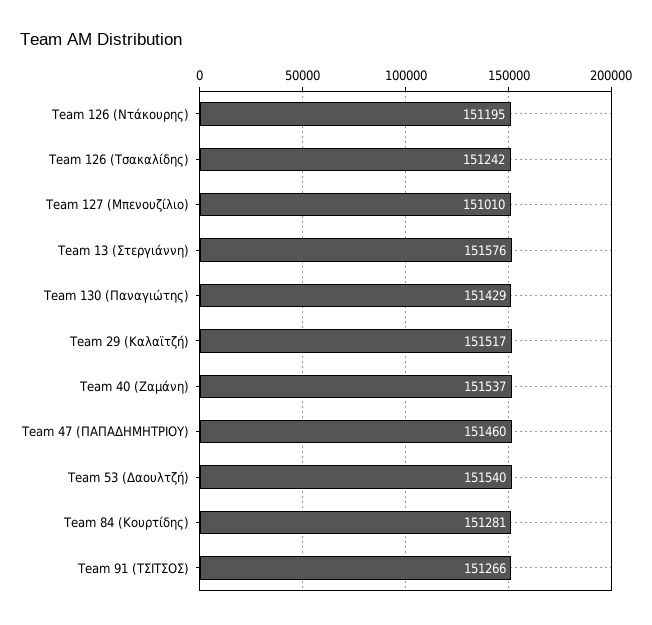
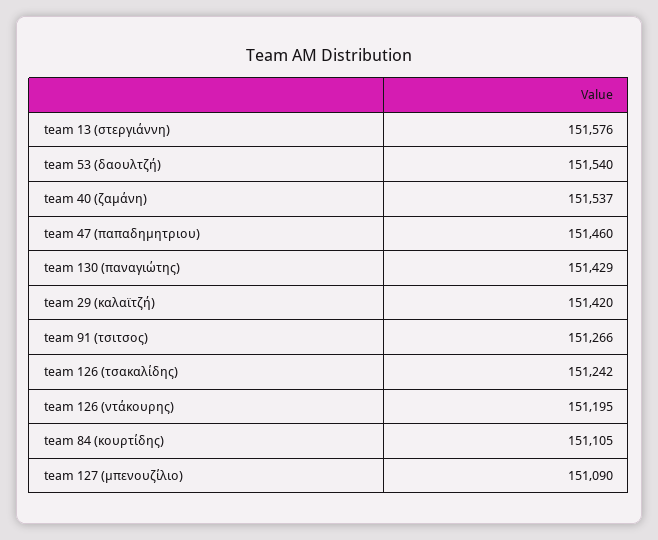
Team 127 (Μπενουζίλιο): 151010 -> 151090
Team 29 (Καλαϊτζή): 151517 -> 151420
Team 84 (Κουρτίδης): 151281 -> 151105

